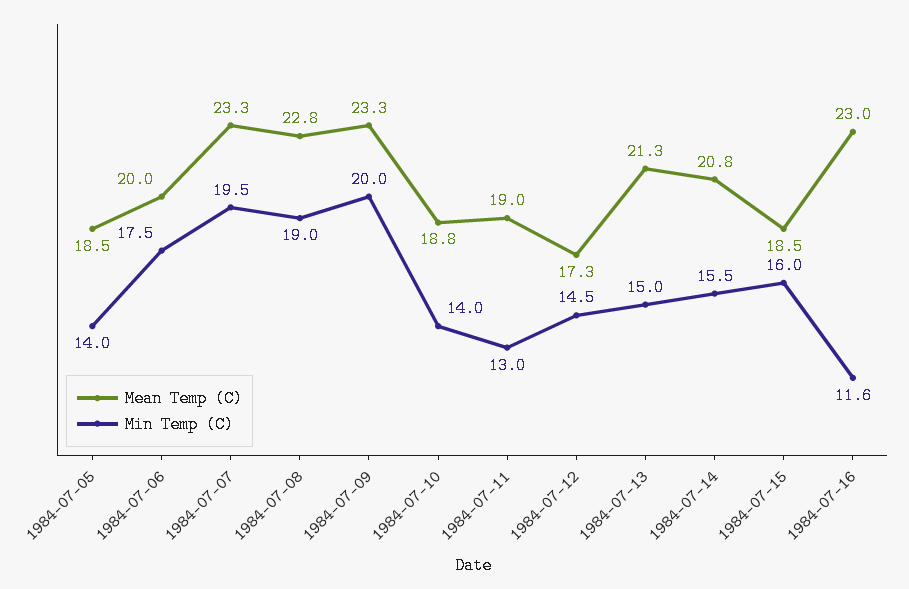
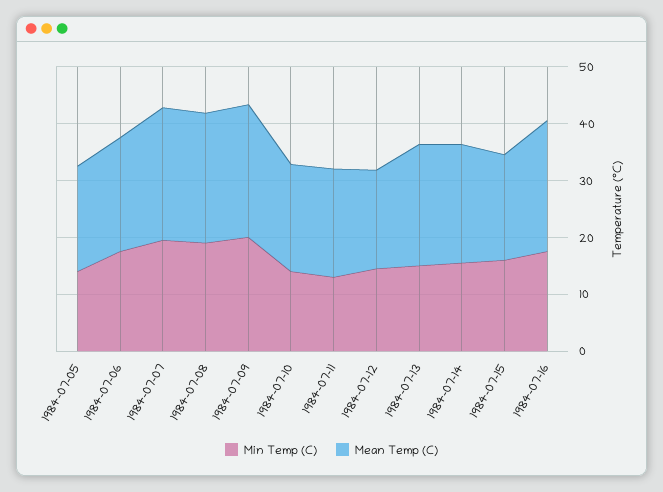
Min Temp (C), 1984-07-16: 11.6 -> 18

